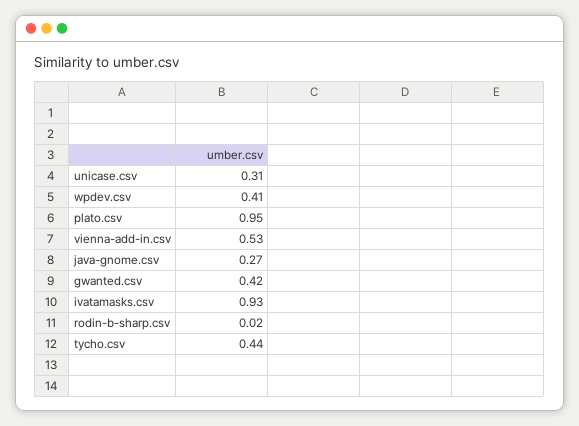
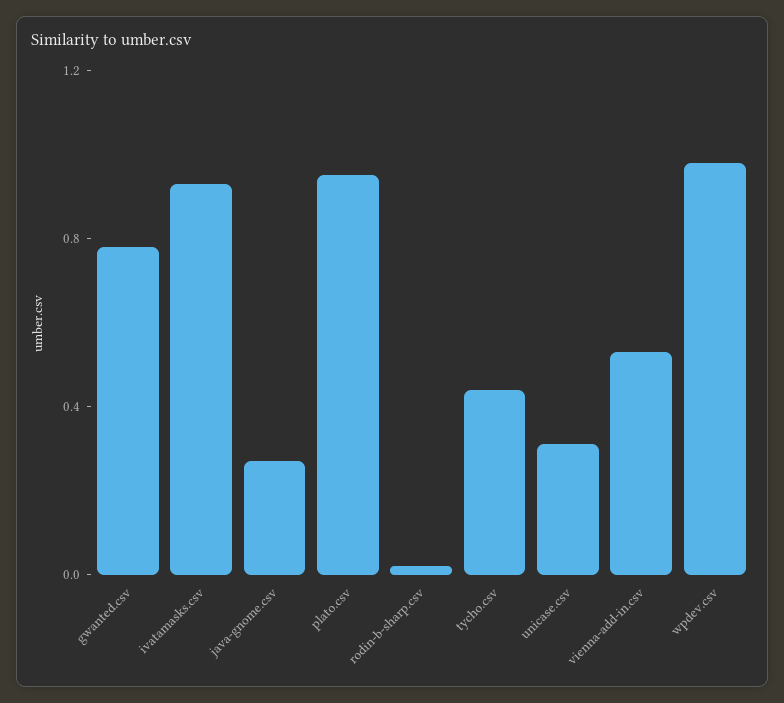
wpdev.csv: 0.41 -> 1
gwanted.csv: 0.42 -> 0.8

